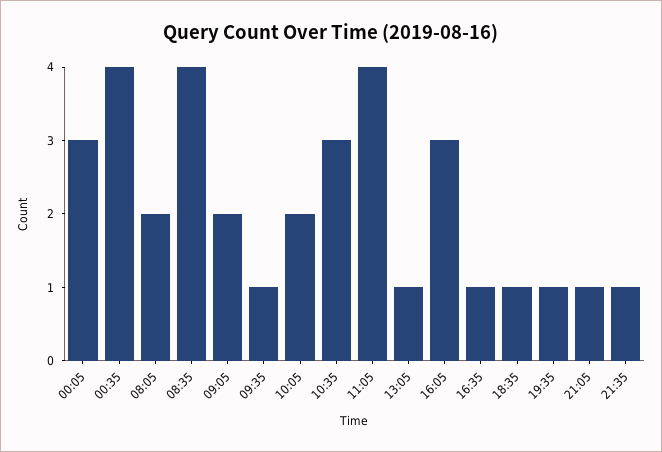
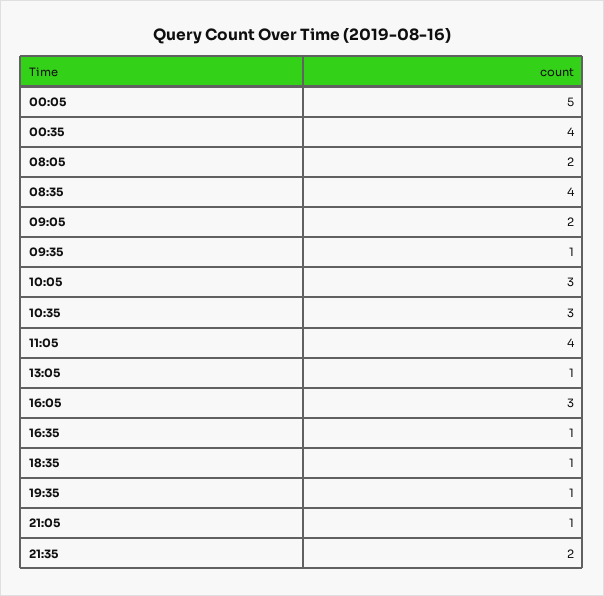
00:05: 3 -> 5
10:05: 2 -> 3
21:35: 1 -> 2

